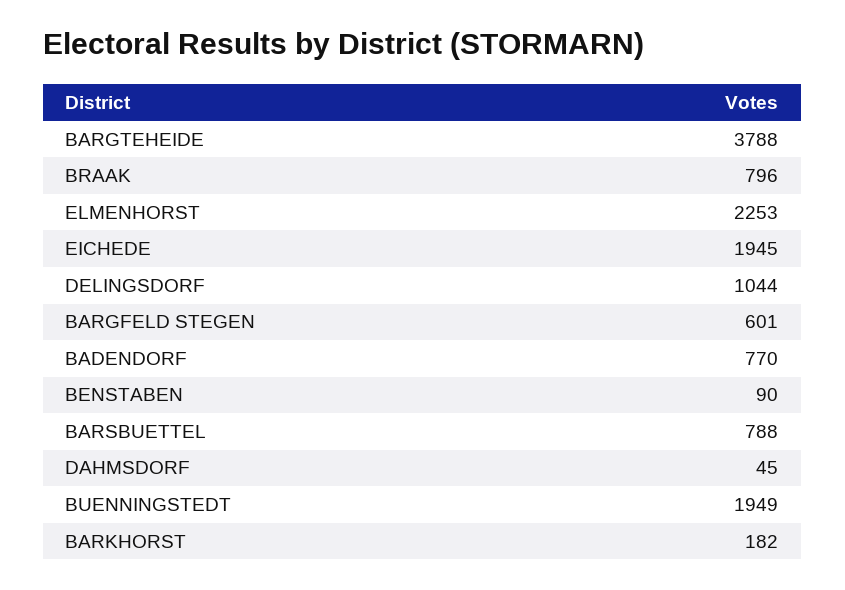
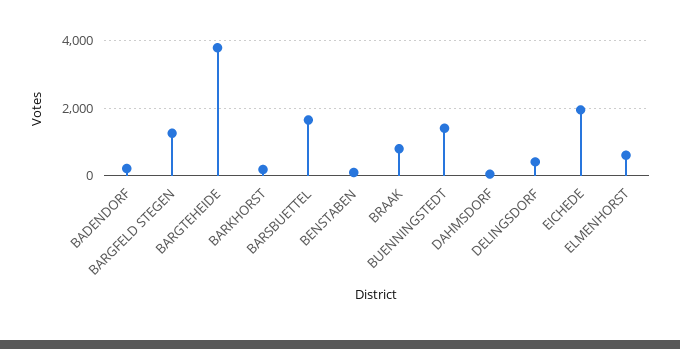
ELMENHORST: 2253 -> 600
DELINGSDORF: 1044 -> 400
BARGFELD STEGEN: 601 -> 1200
BADENDORF: 770 -> 200
BARSBUETTEL: 788 -> 1600
BUENNINGSTEDT: 1949 -> 1400

